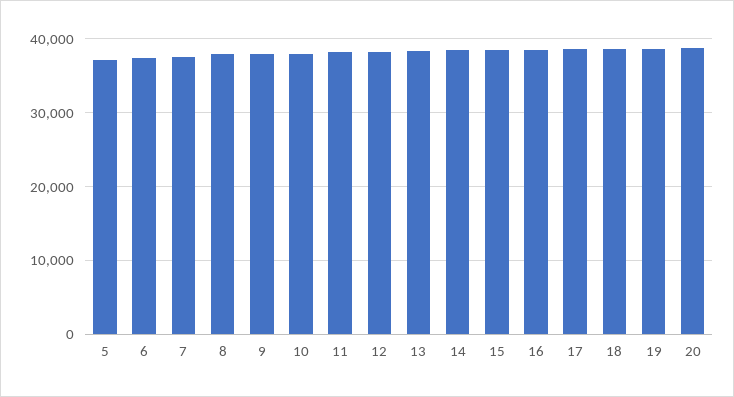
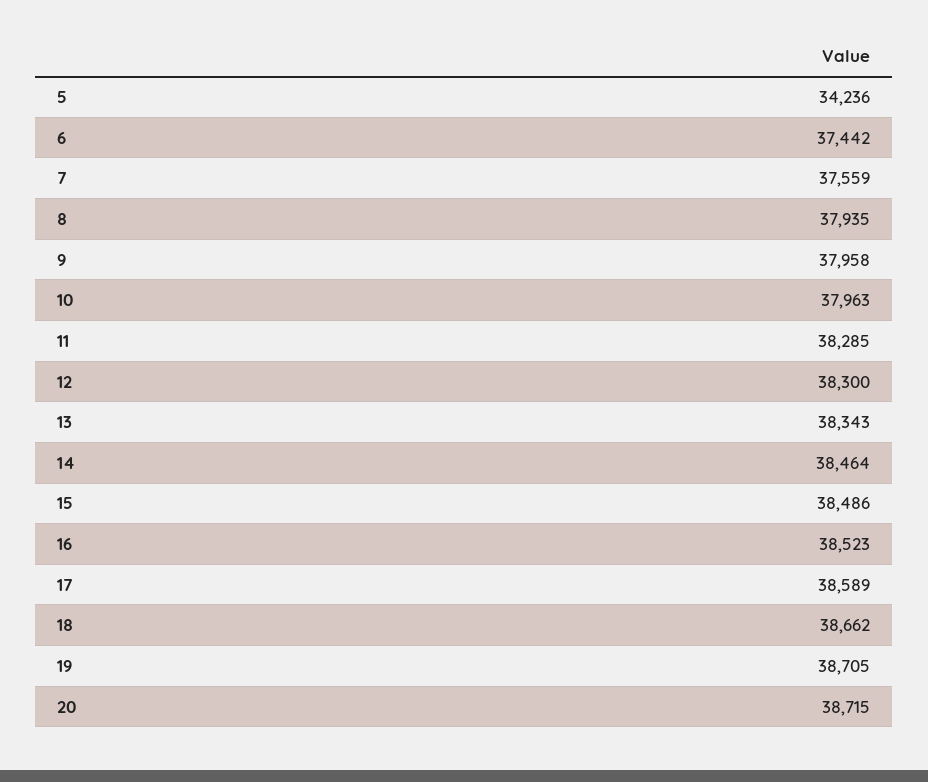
5: 37000 -> 34236

